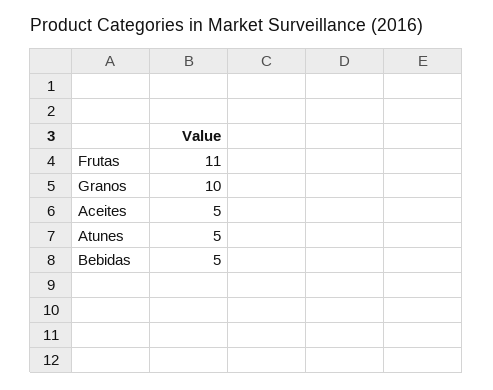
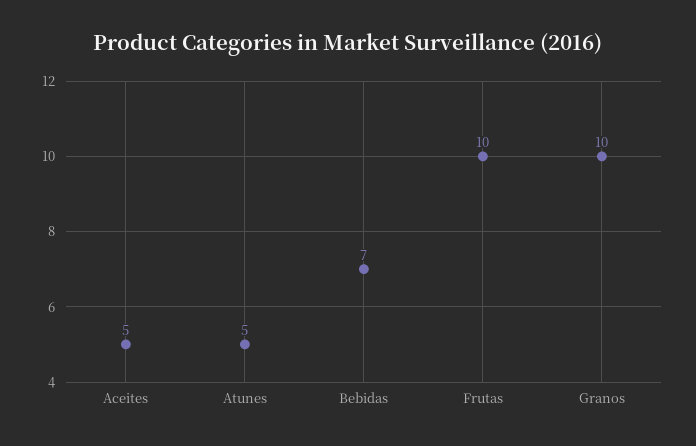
Frutas: 11 -> 10
Bebidas: 5 -> 7

